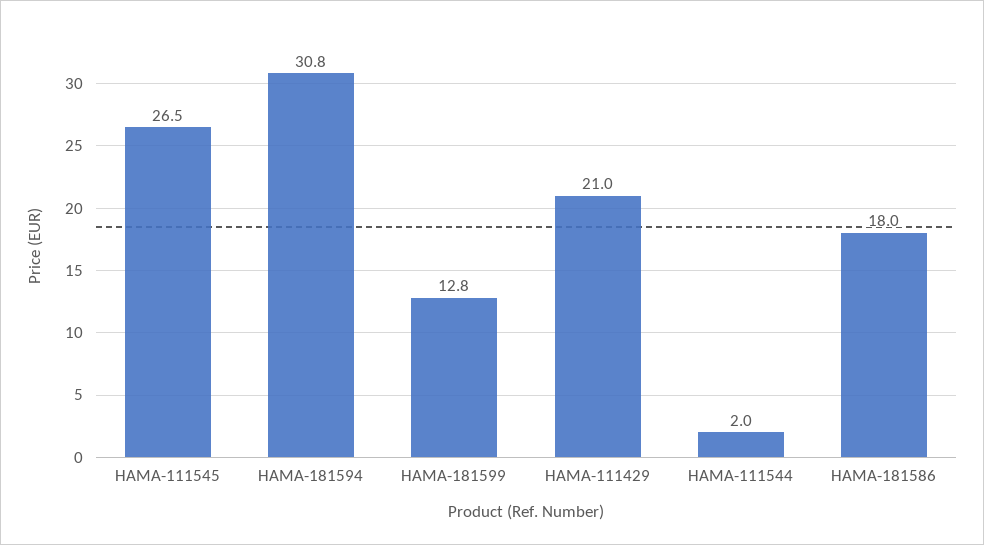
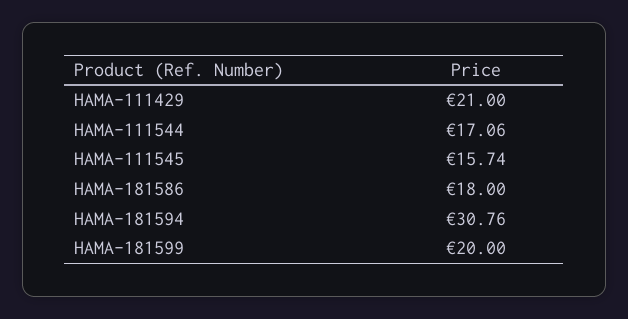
HAMA-111545: 26.5 -> 15.74
HAMA-181599: 12.8 -> 20
HAMA-111544: 2 -> 17.06

